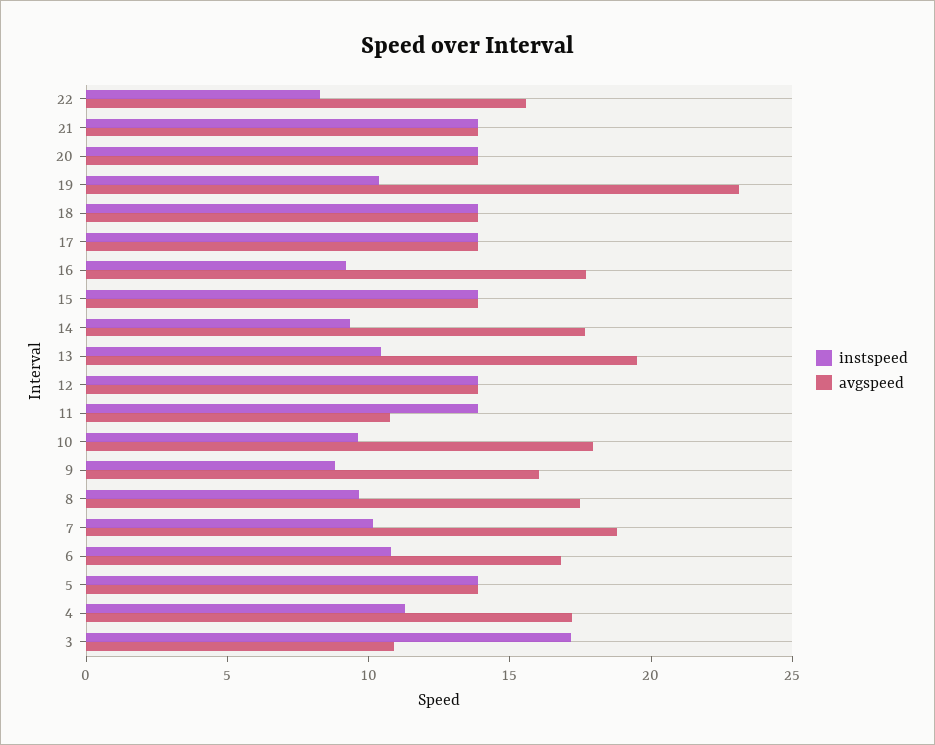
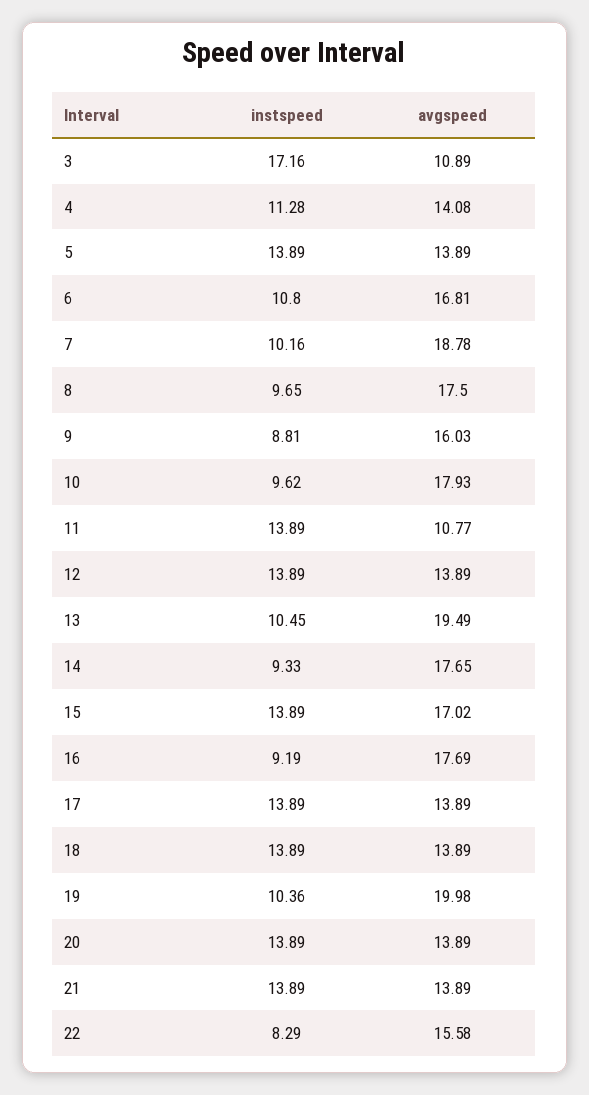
avgspeed, 19: 23 -> 19.98
avgspeed, 15: 14 -> 17.02
avgspeed, 4: 17 -> 14.08

